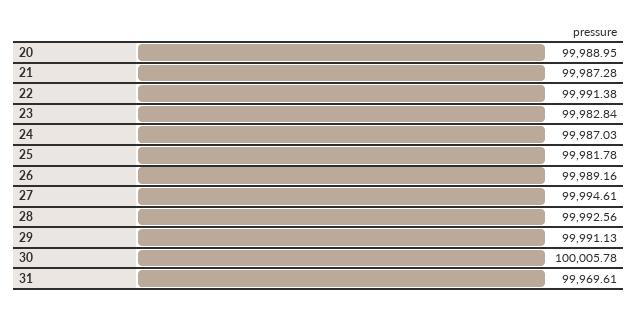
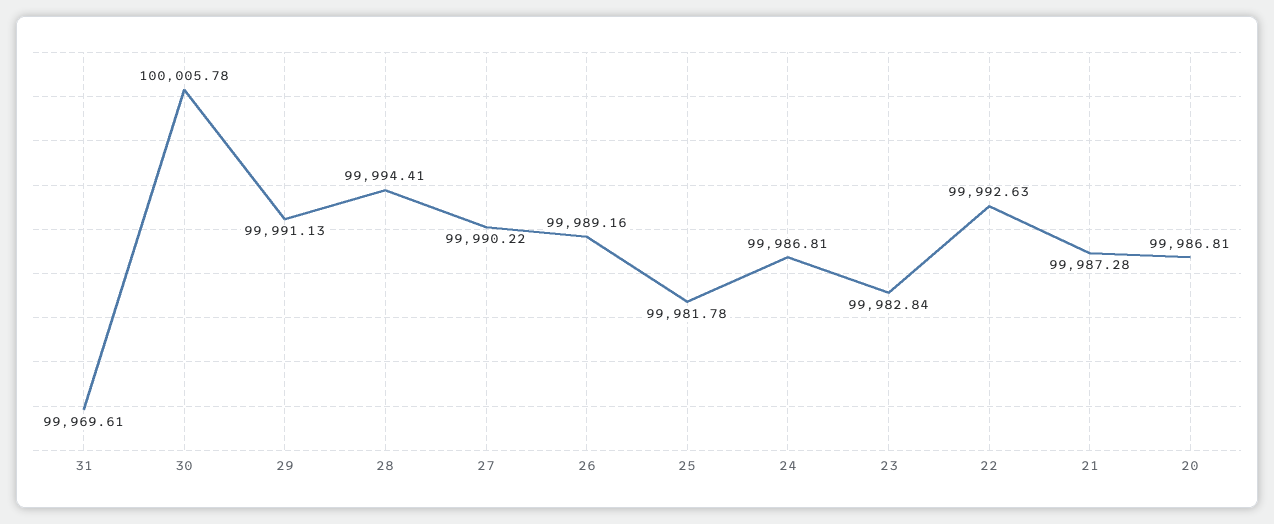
20: 99988.95 -> 99986.81
22: 99991.38 -> 99992.63
24: 99987.03 -> 99986.81
27: 99994.61 -> 99990.22
28: 99992.56 -> 99994.41

